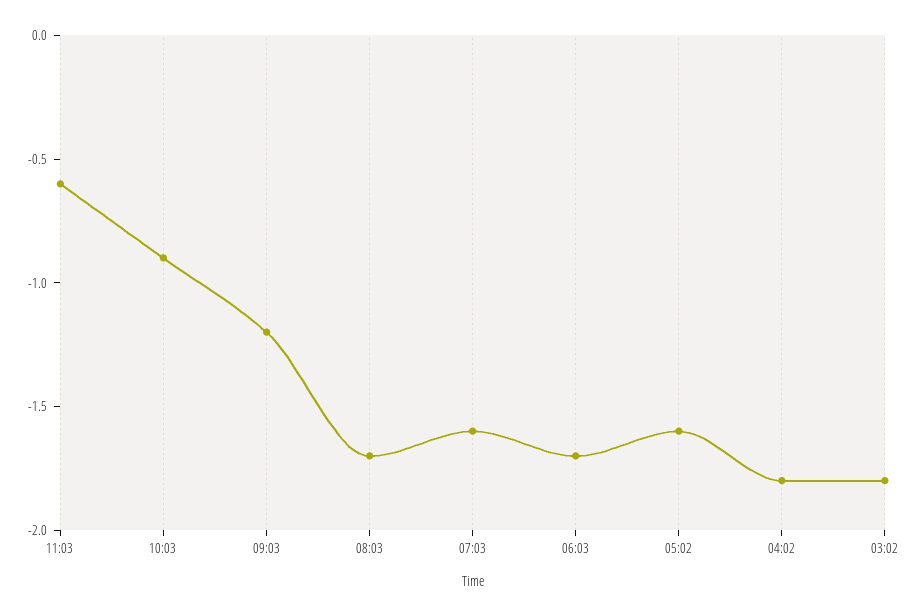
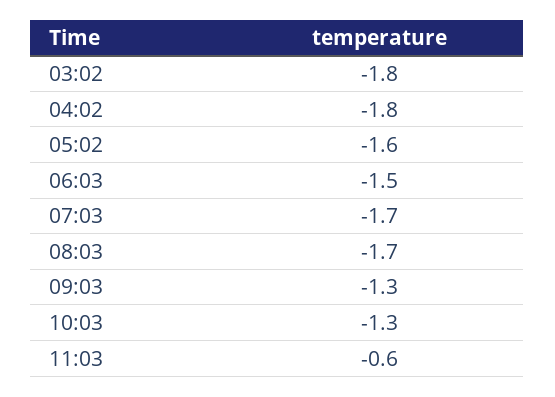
10:03: -0.9 -> -1.3
09:03: -1.2 -> -1.3
07:03: -1.6 -> -1.7
06:03: -1.7 -> -1.5

